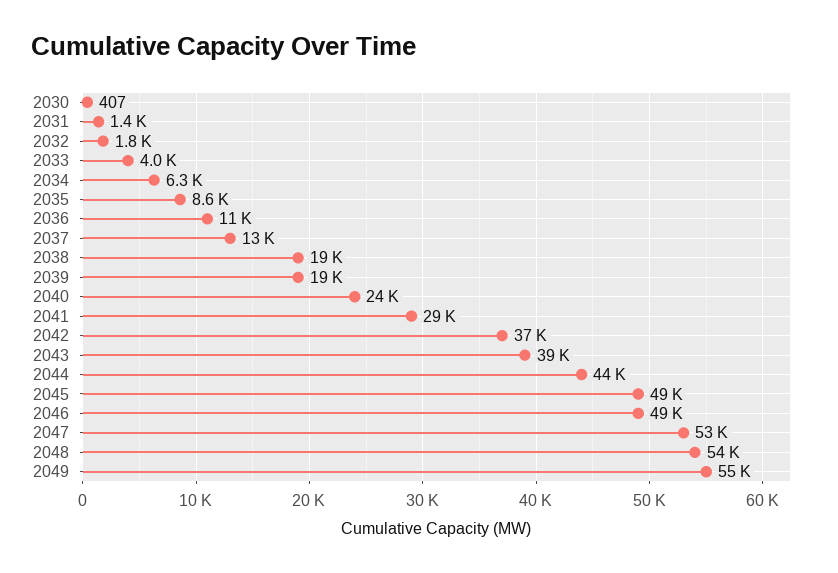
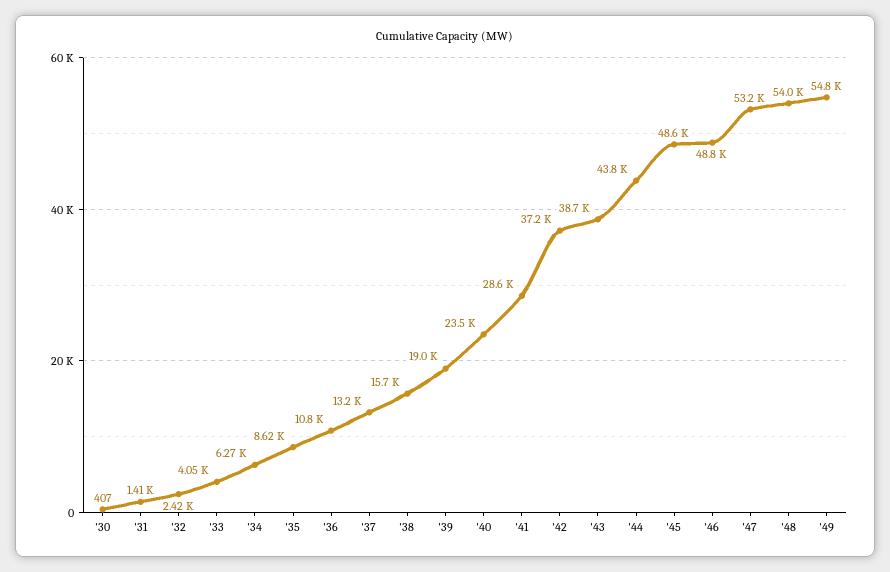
2032: 1800 -> 2420
2038: 19000 -> 15700

